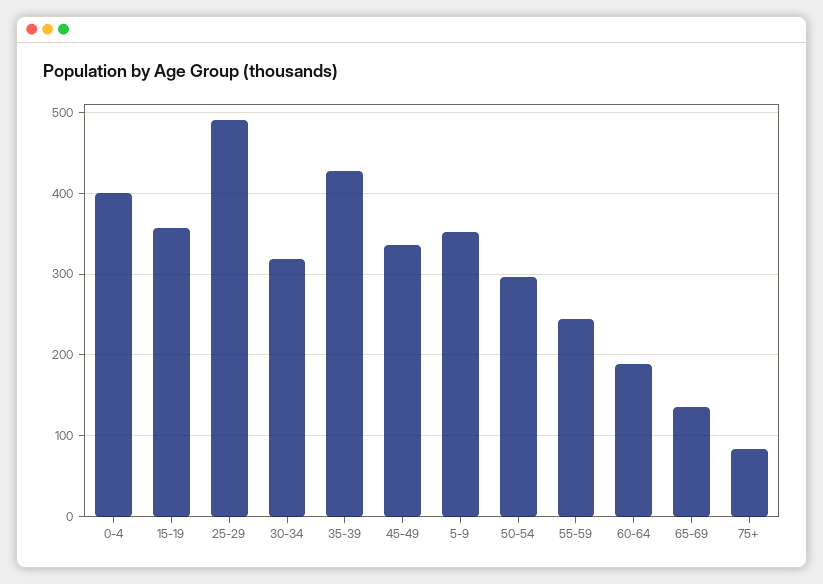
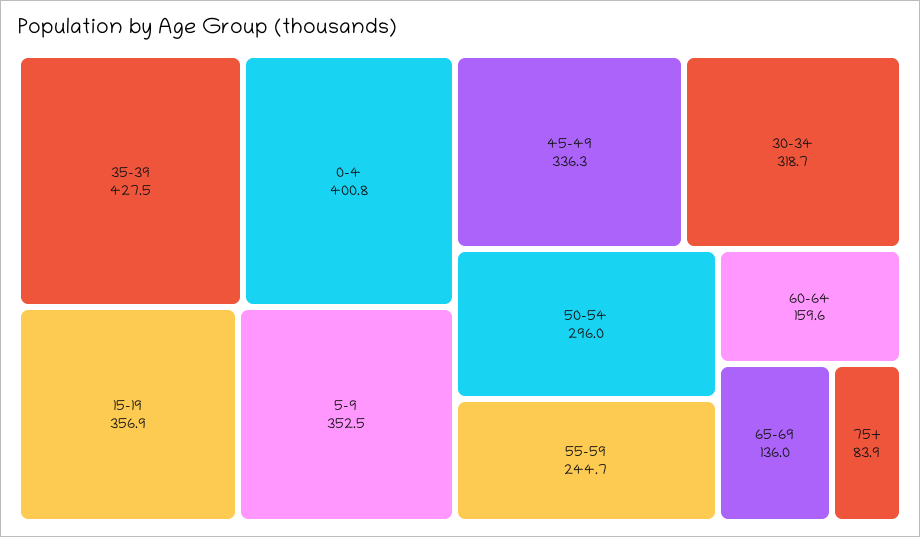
25-29: 490 -> none
60-64: 190 -> 159.6

